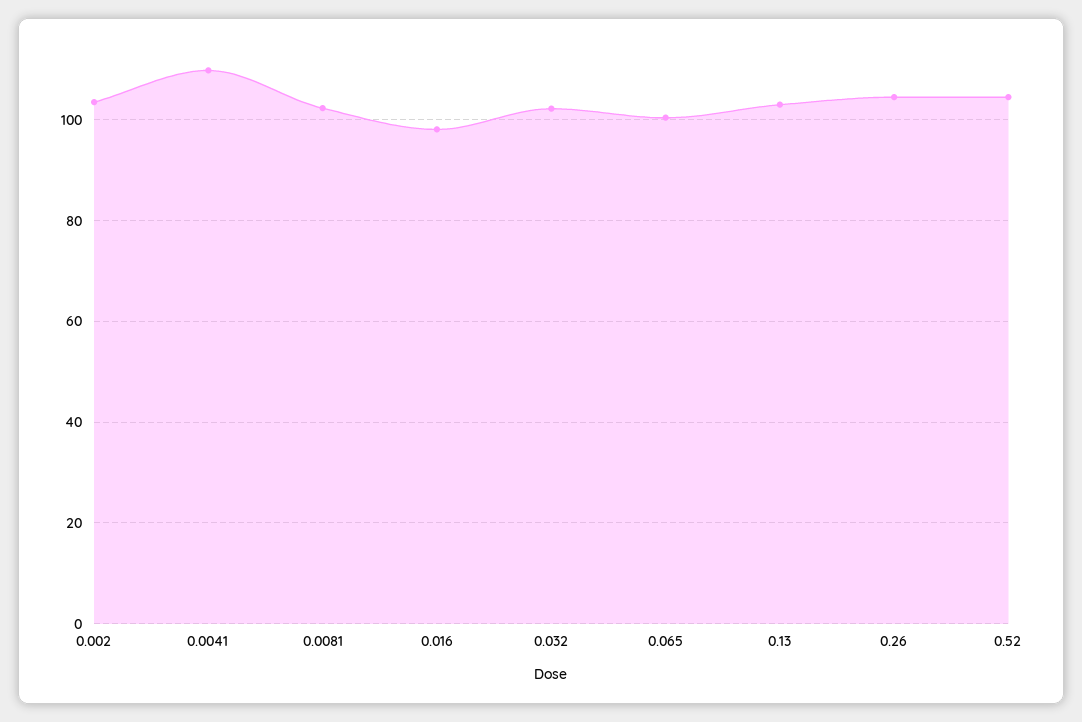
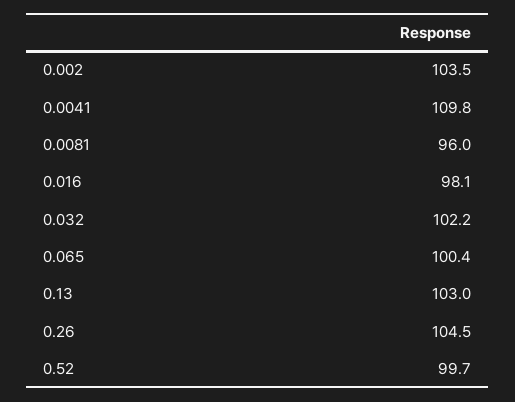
0.0081: 102 -> 96
0.52: 104 -> 99.7

